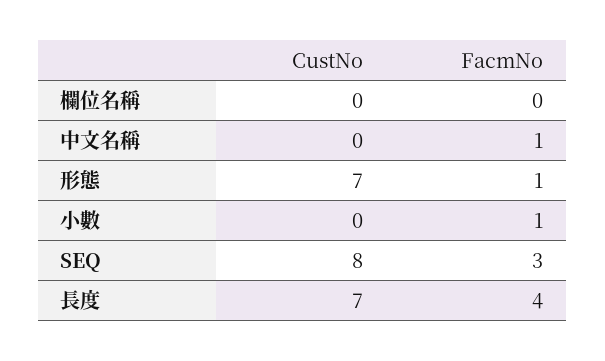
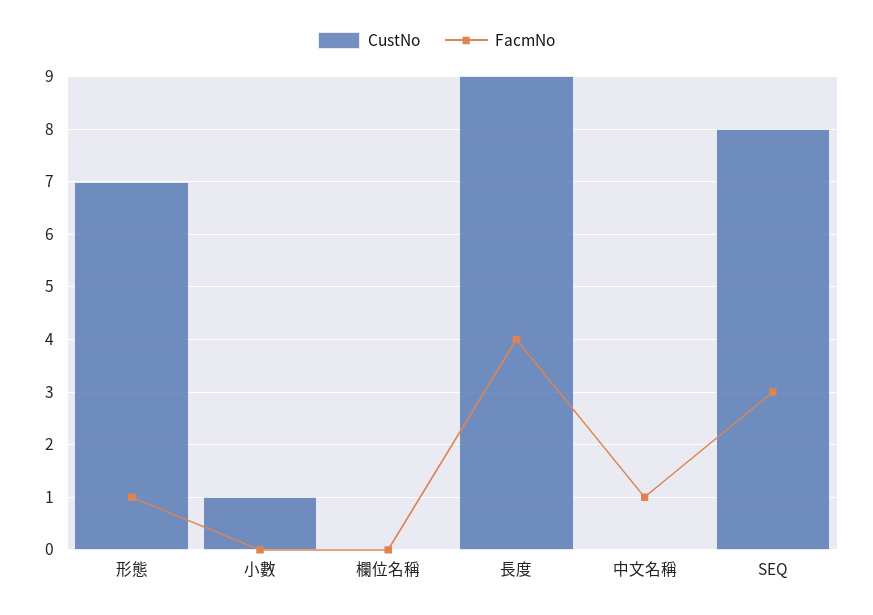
CustNo, 小數: 0 -> 1
FacmNo, 小數: 1 -> 0
CustNo, 長度: 7 -> 9

